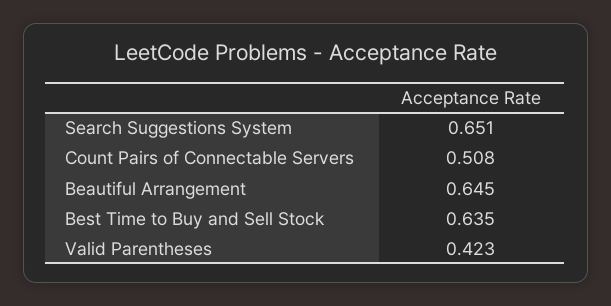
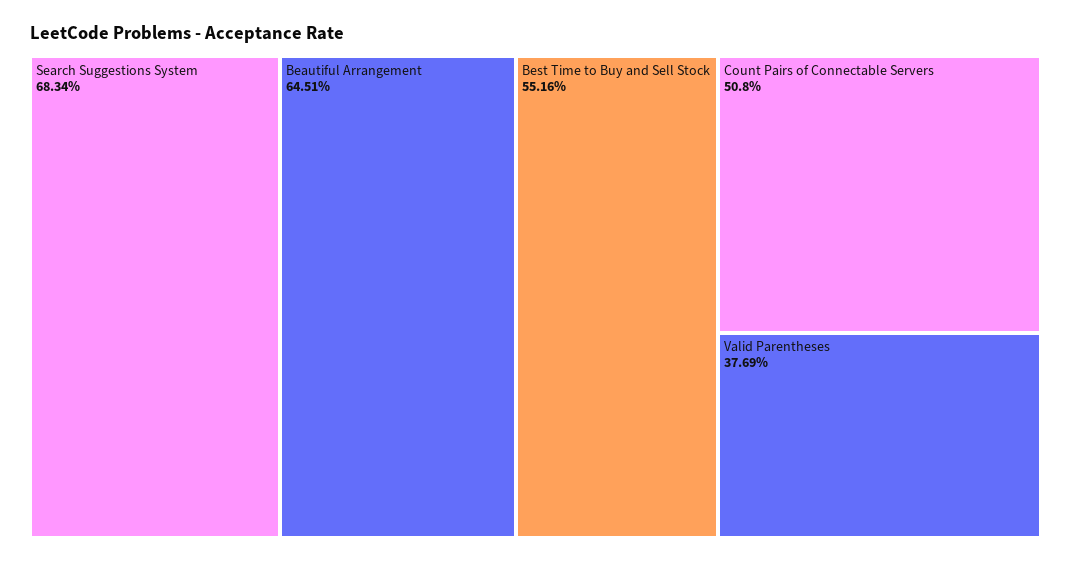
Search Suggestions System: 0.651 -> 0.6834
Best Time to Buy and Sell Stock: 0.635 -> 0.5516
Valid Parentheses: 0.423 -> 0.3769

